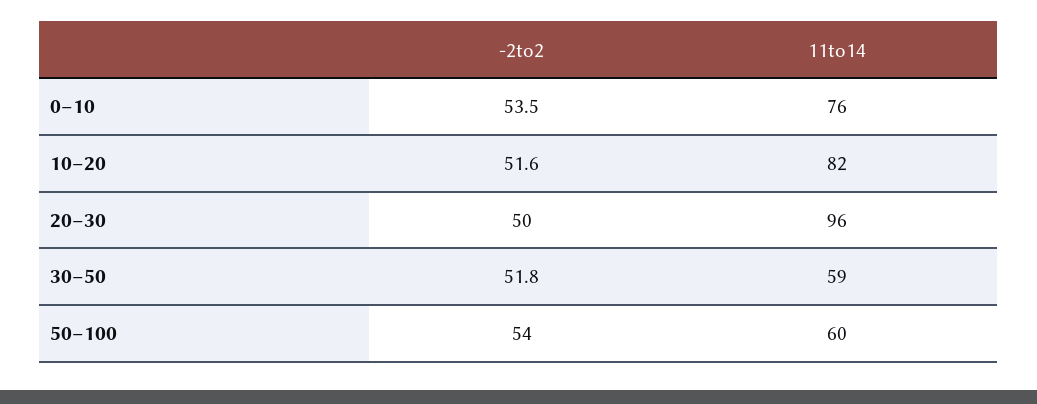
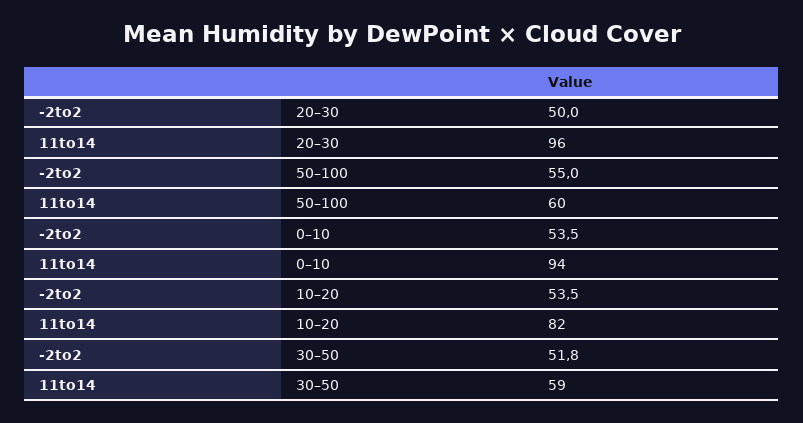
11to14, 0–10: 76 -> 94
-2to2, 10–20: 51.6 -> 53.5
-2to2, 50–100: 54 -> 55

